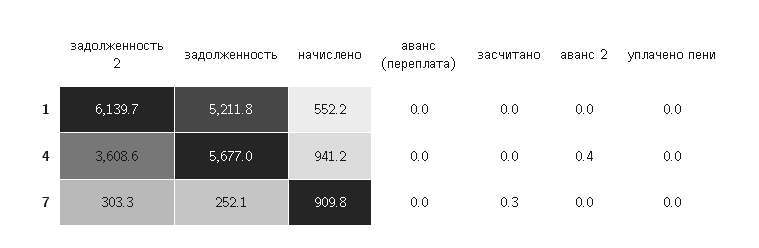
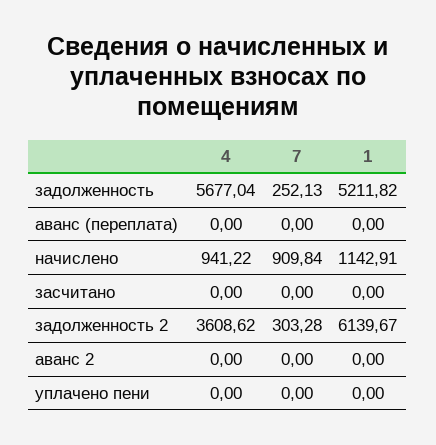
начислено, 1: 552.2 -> 1142.91
аванс 2, 4: 0.4 -> 0
засчитано, 7: 0.3 -> 0

